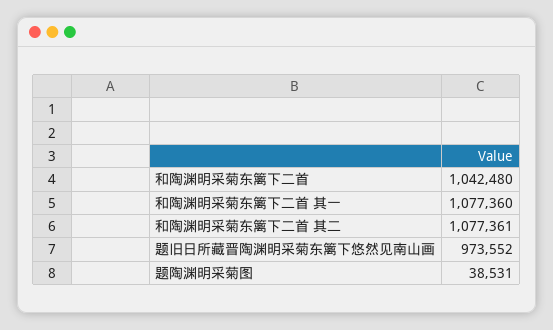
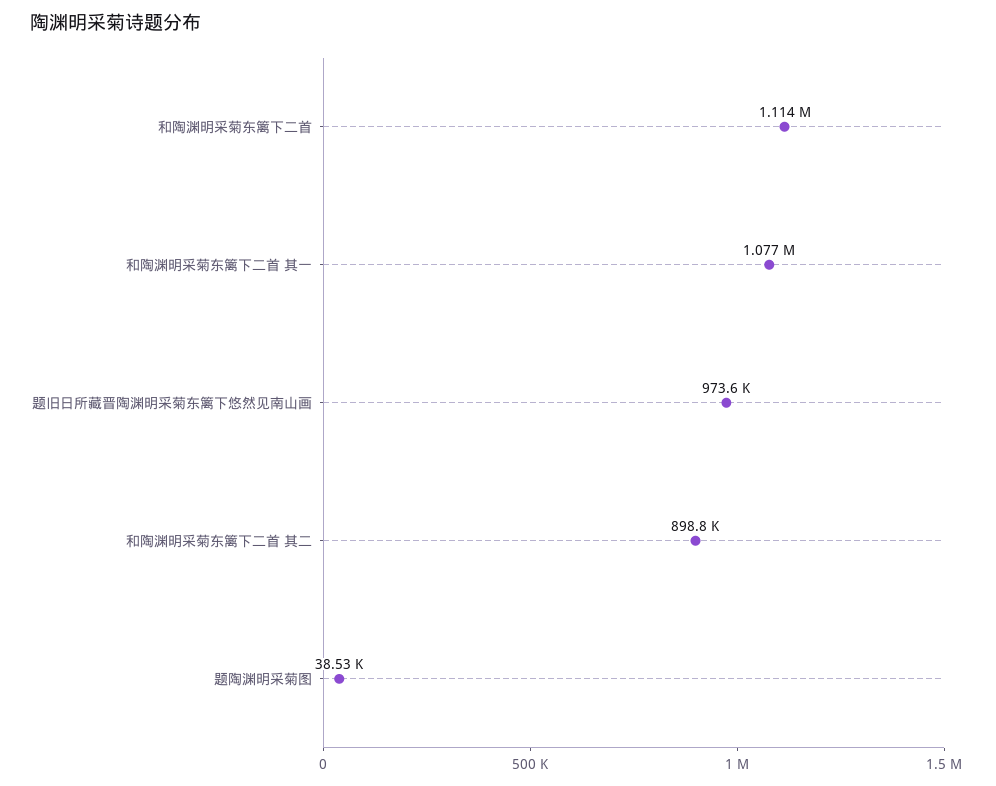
和陶渊明采菊东篱下二首: 1042480 -> 1114000
和陶渊明采菊东篱下二首 其二: 1077361 -> 898800

